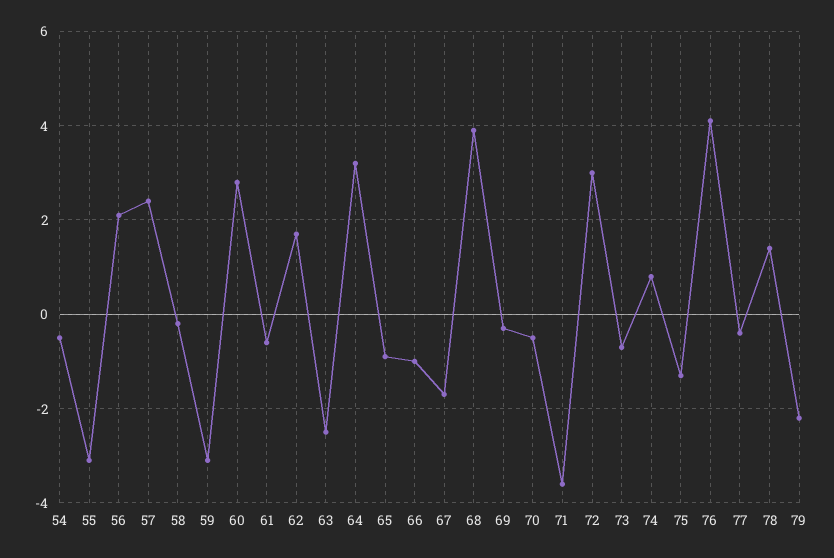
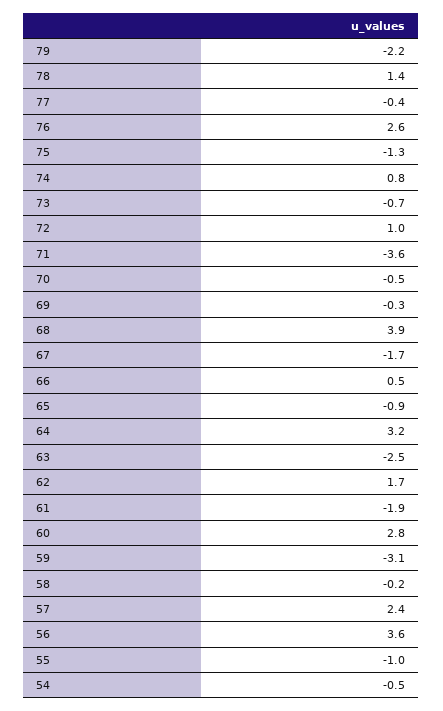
55: -3 -> -1
56: 2 -> 3.6
61: -0.5 -> -1.9
66: -1 -> 0.5
72: 3 -> 1
76: 4 -> 2.6

